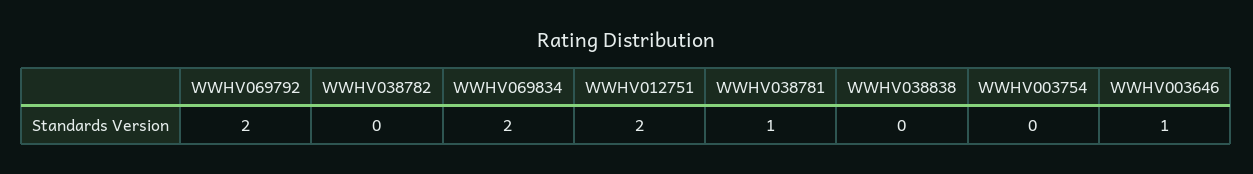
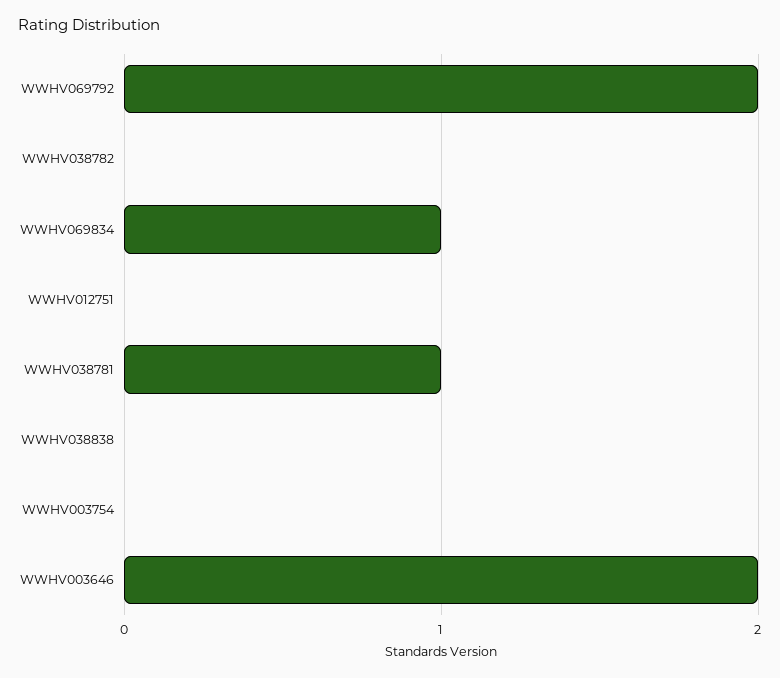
WWHV069834: 2 -> 1
WWHV012751: 2 -> 0
WWHV003646: 1 -> 2

